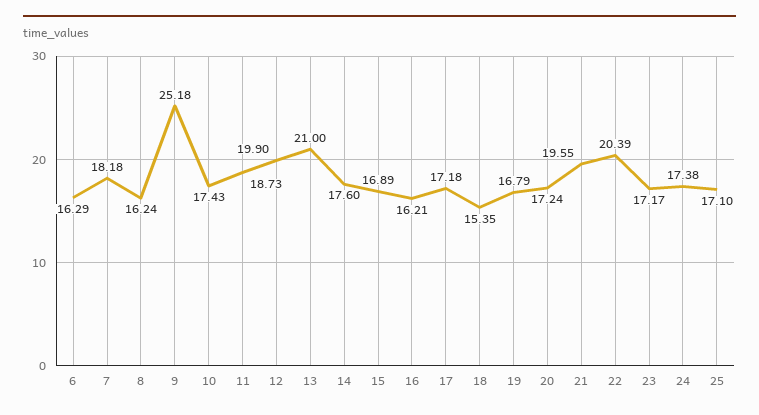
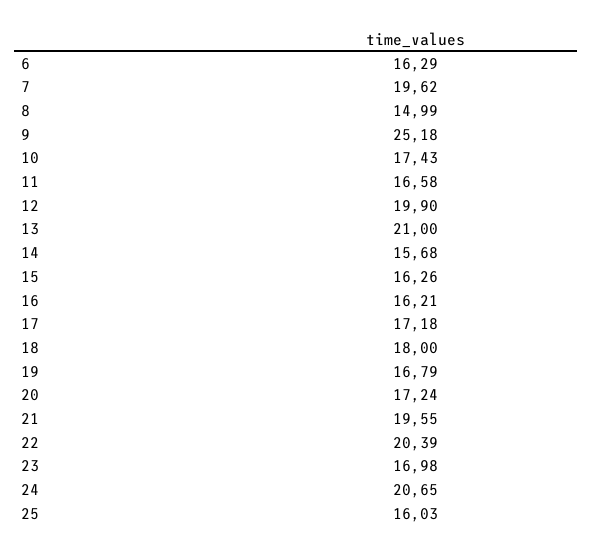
7: 18.18 -> 19.62
8: 16.24 -> 14.99
11: 18.73 -> 16.58
14: 17.6 -> 15.68
15: 16.89 -> 16.26
18: 15.35 -> 18
23: 17.17 -> 16.98
24: 17.38 -> 20.65
25: 17.1 -> 16.03

